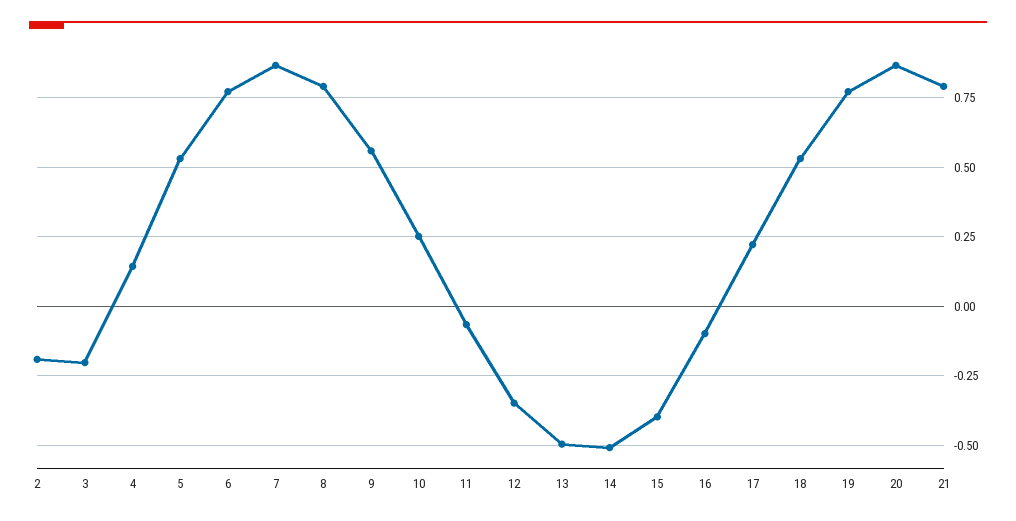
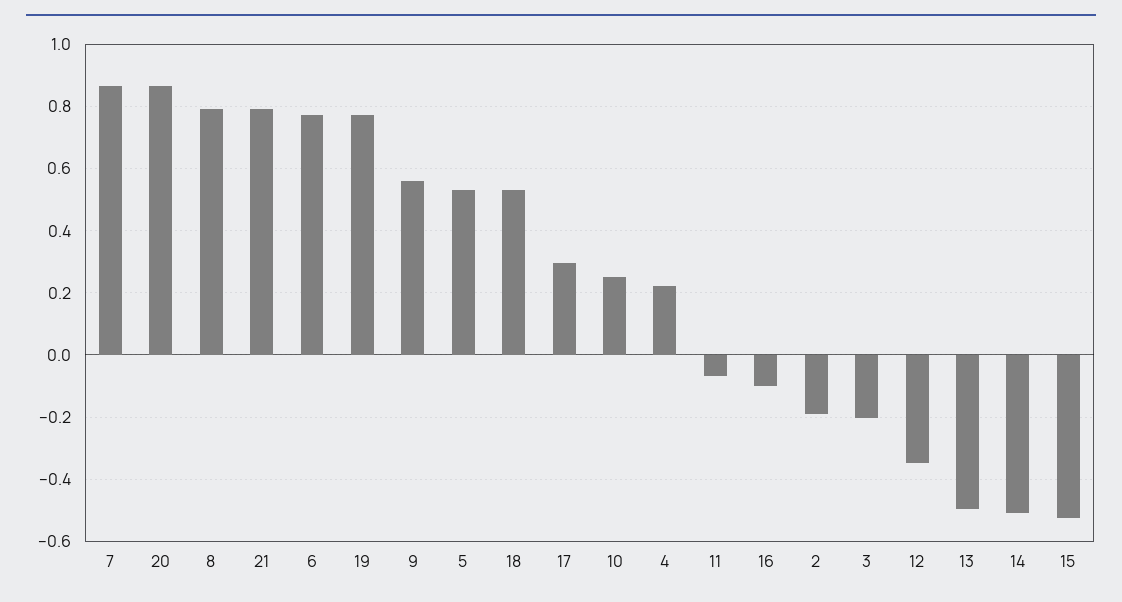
4: 0.15 -> 0.22
15: -0.4 -> -0.52
17: 0.225 -> 0.3

